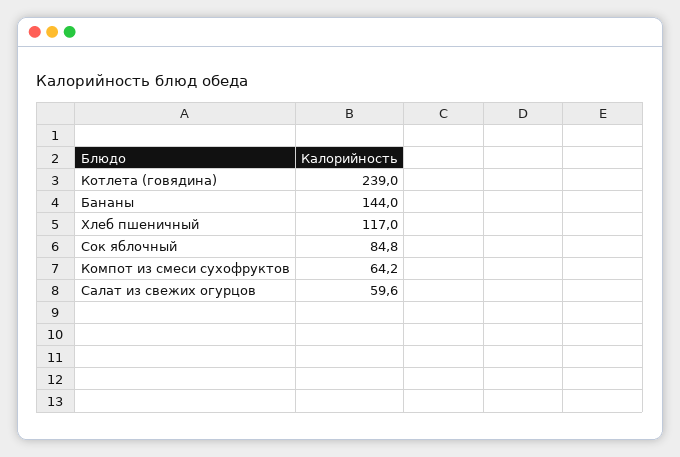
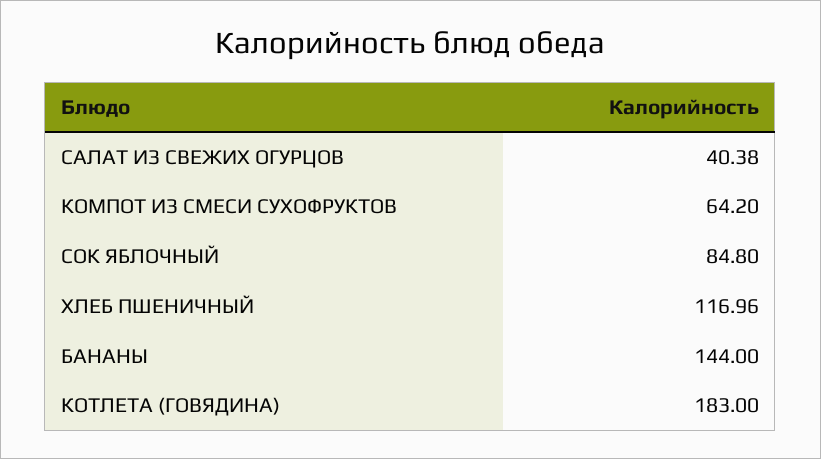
Котлета (говядина): 239 -> 183
Хлеб пшеничный: 117 -> 116.96
Салат из свежих огурцов: 59.6 -> 40.38

